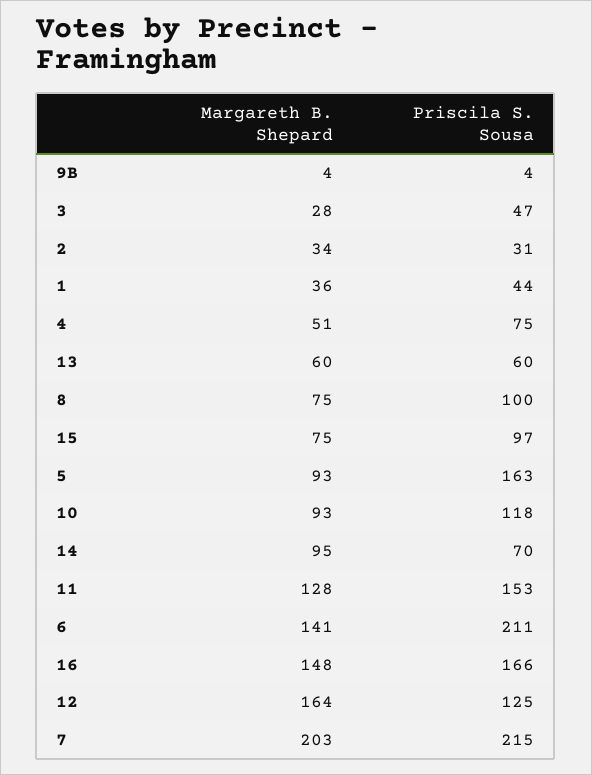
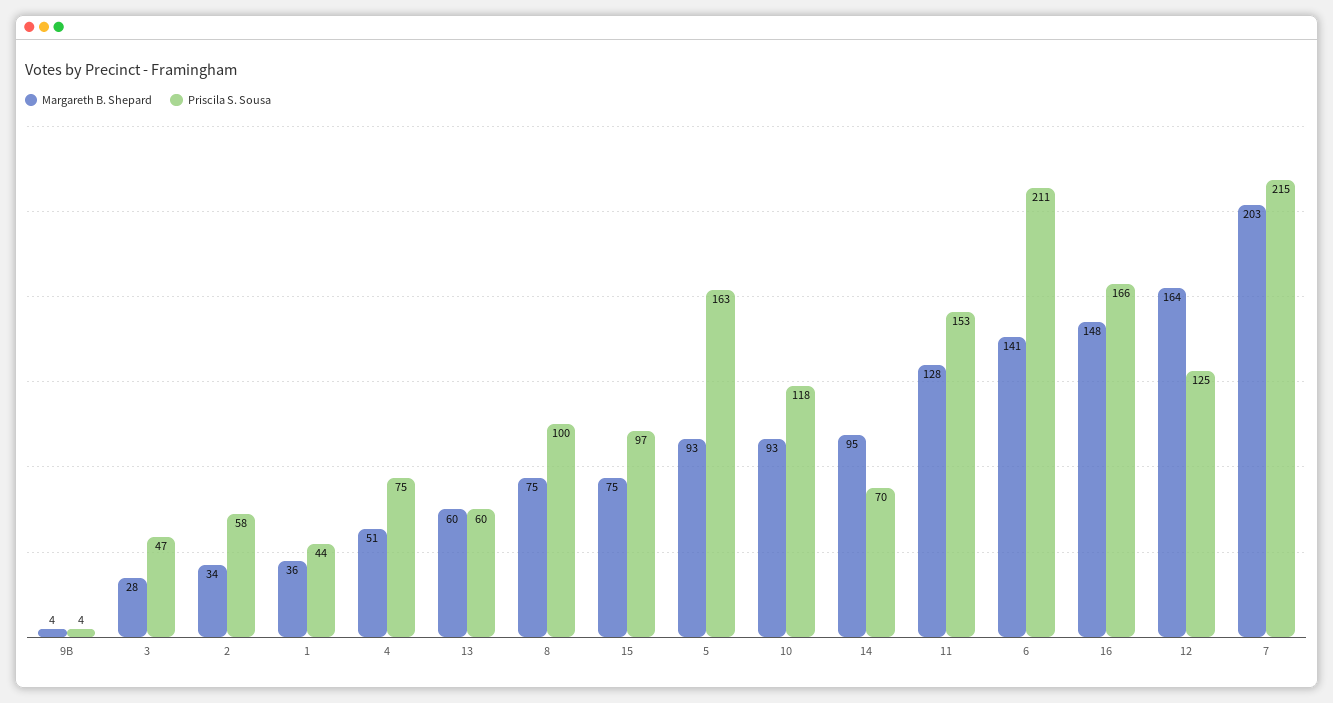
Priscila S. Sousa, 2: 31 -> 58

